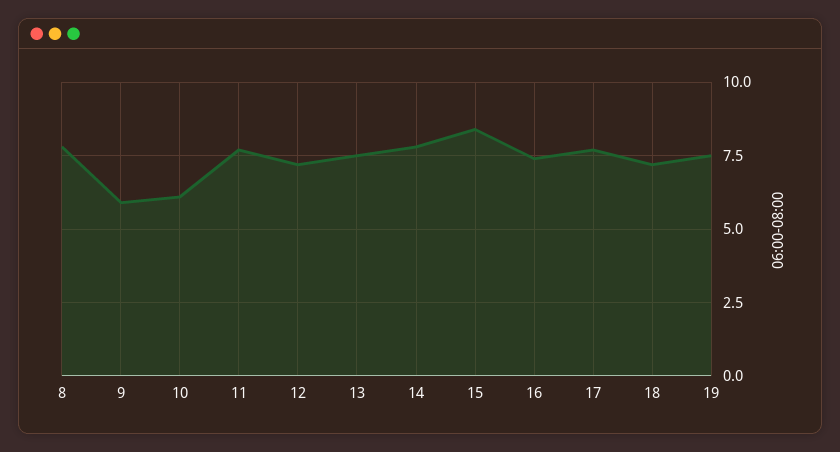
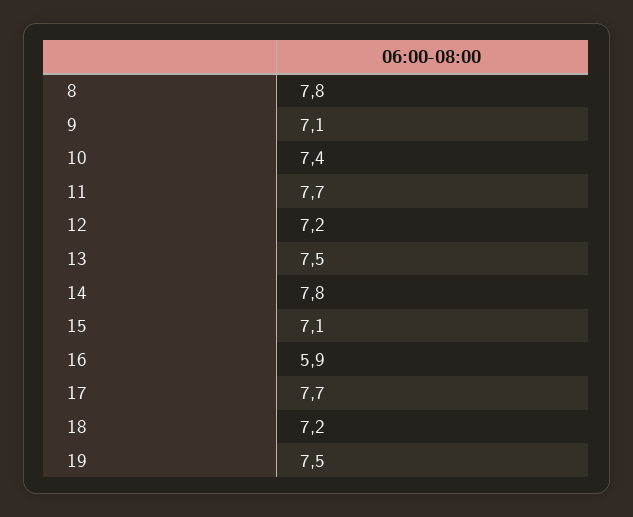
9: 6 -> 7.1
10: 6 -> 7.4
15: 8.5 -> 7.1
16: 7.5 -> 5.9

